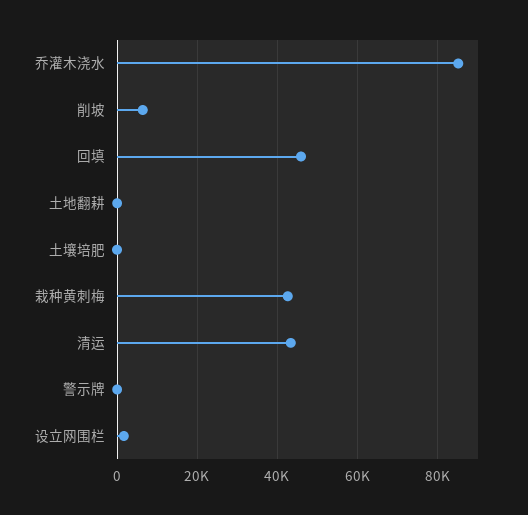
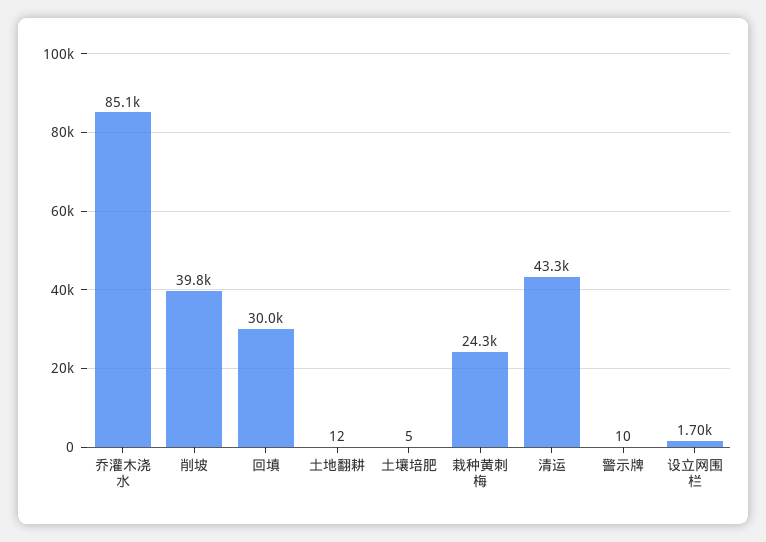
削坡: 6000 -> 39800
回填: 46000 -> 30000
栽种黄刺梅: 42000 -> 24300

